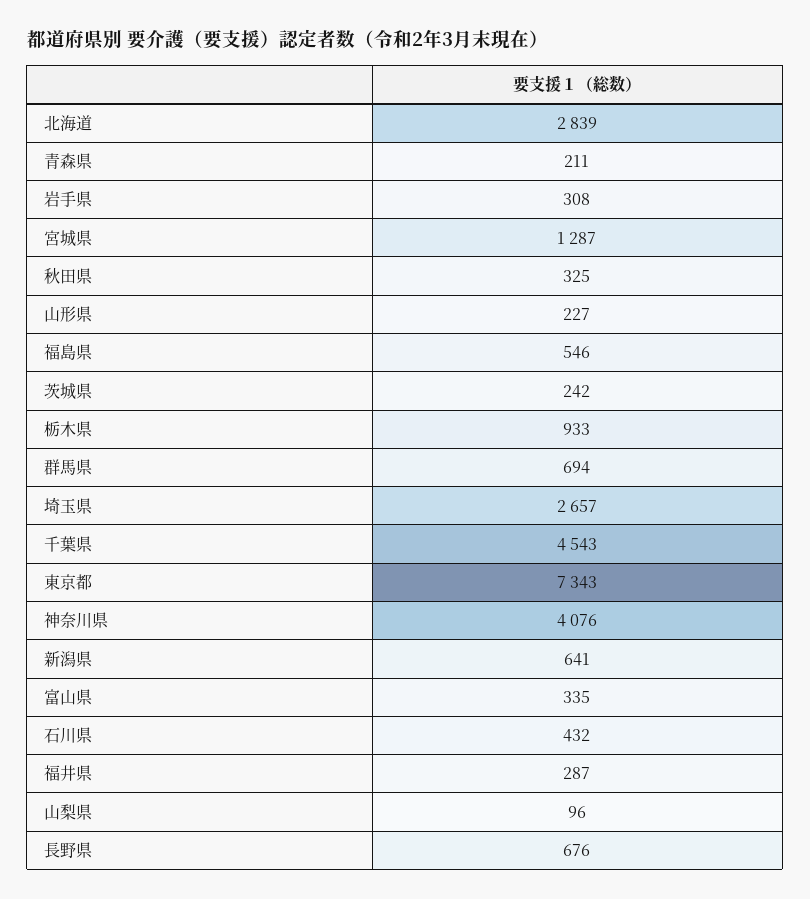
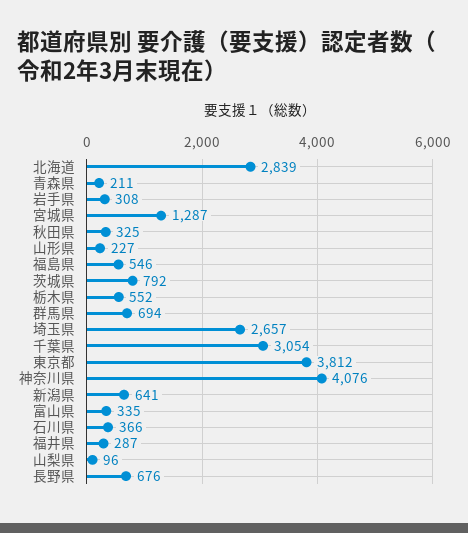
茨城県: 242 -> 792
栃木県: 933 -> 552
千葉県: 4543 -> 3054
東京都: 7343 -> 3812
石川県: 432 -> 366

